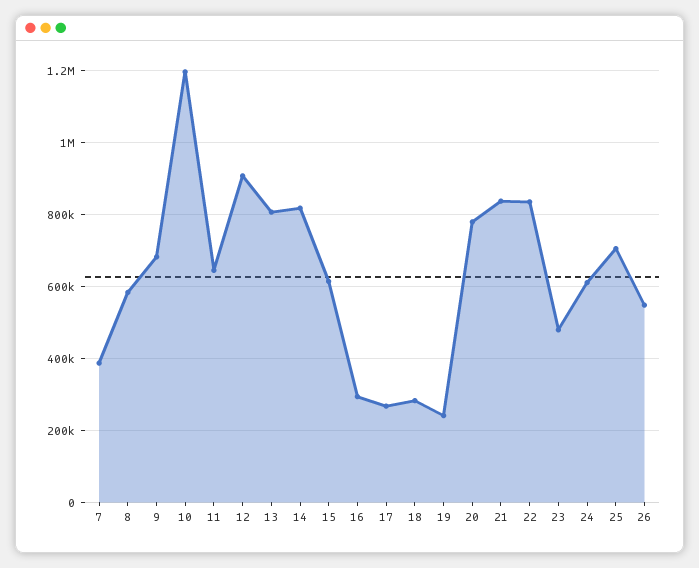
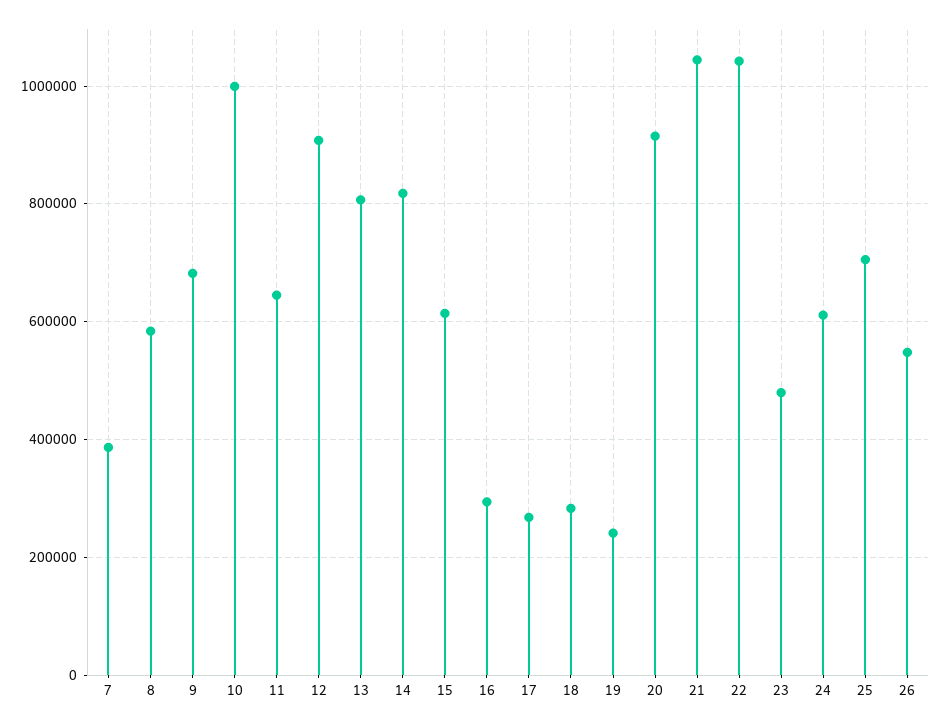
10: 1200000 -> 1000000
20: 780000 -> 920000
21: 840000 -> 1040000
22: 840000 -> 1040000

